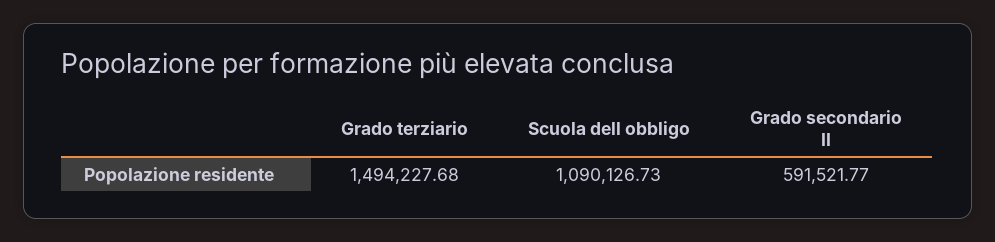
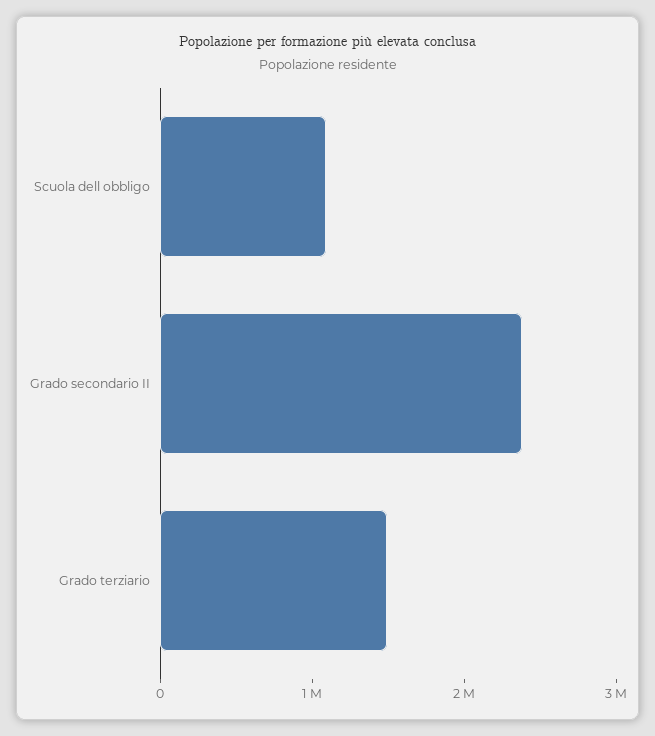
Grado secondario II: 591521.77 -> 2400000

